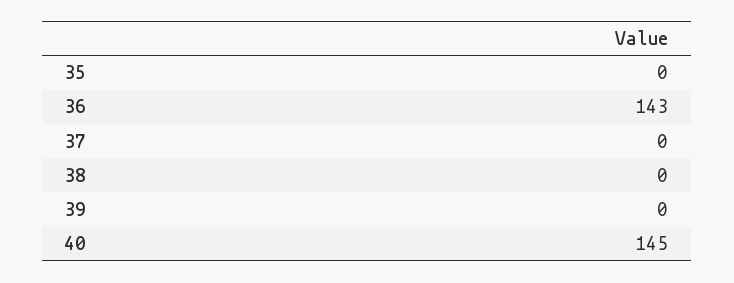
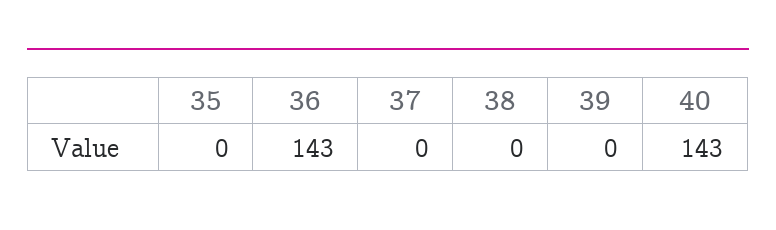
40: 145 -> 143

